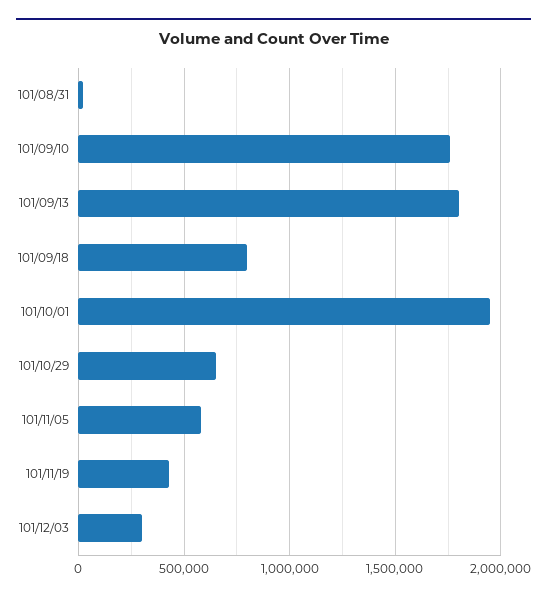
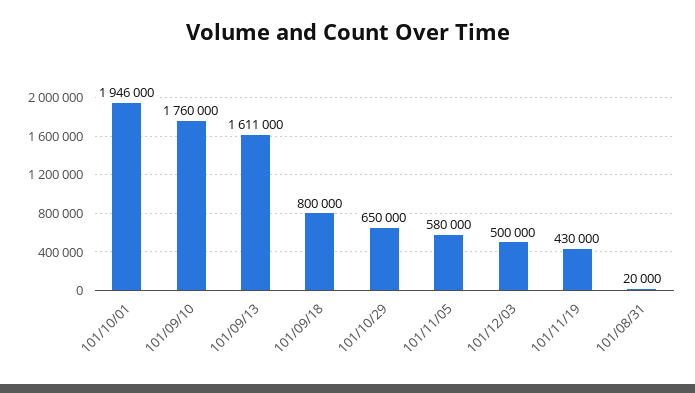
101/09/13: 1800000 -> 1611000
101/12/03: 300000 -> 500000

